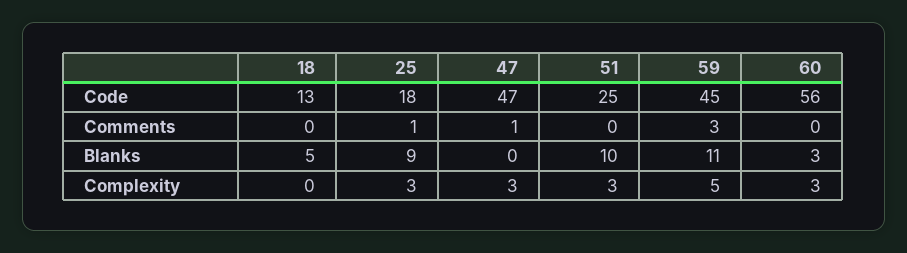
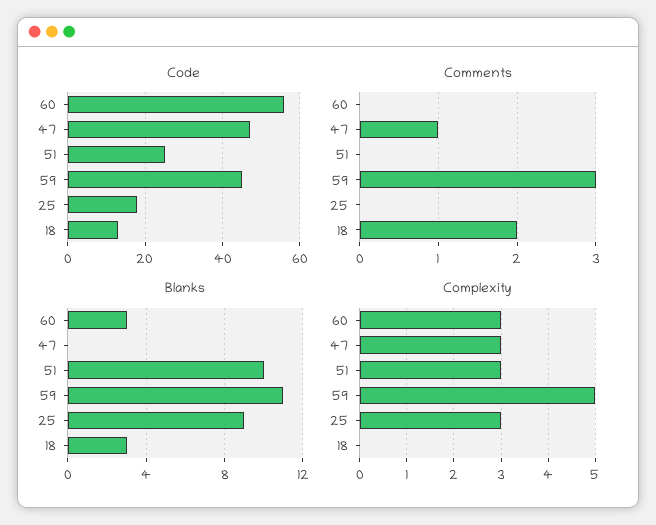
Comments, 18: 0 -> 2
Comments, 25: 1 -> 0
Blanks, 18: 5 -> 3

